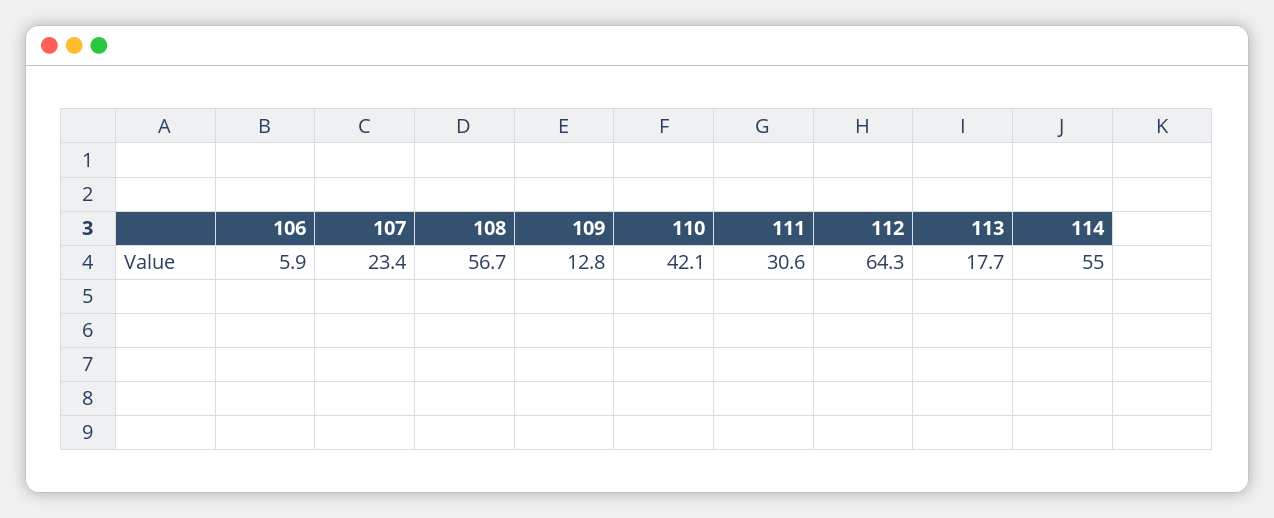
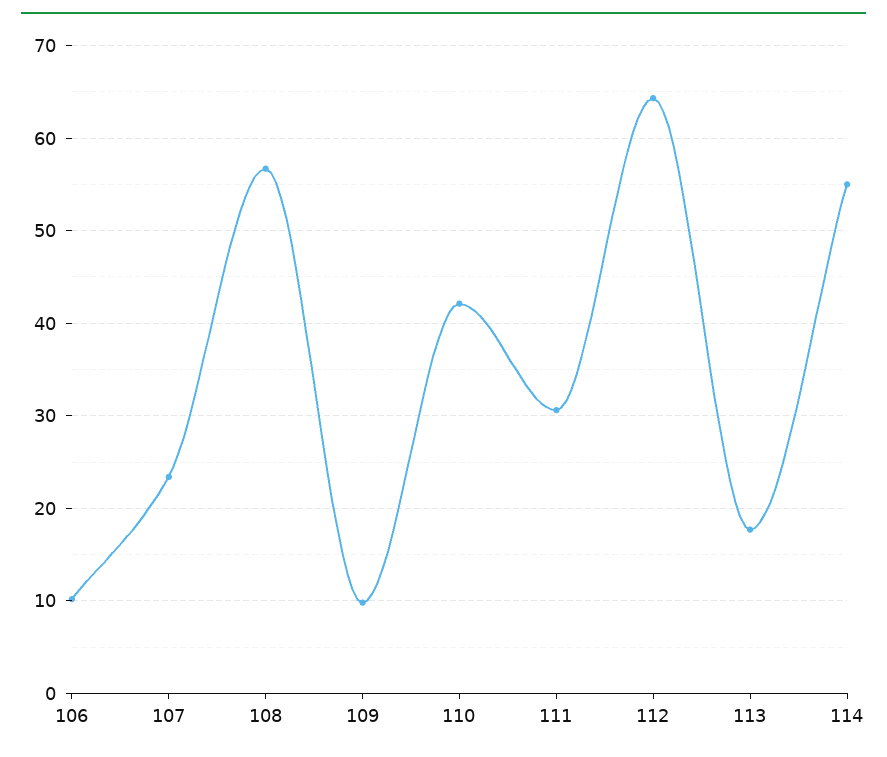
106: 5.9 -> 10
109: 12.8 -> 10

